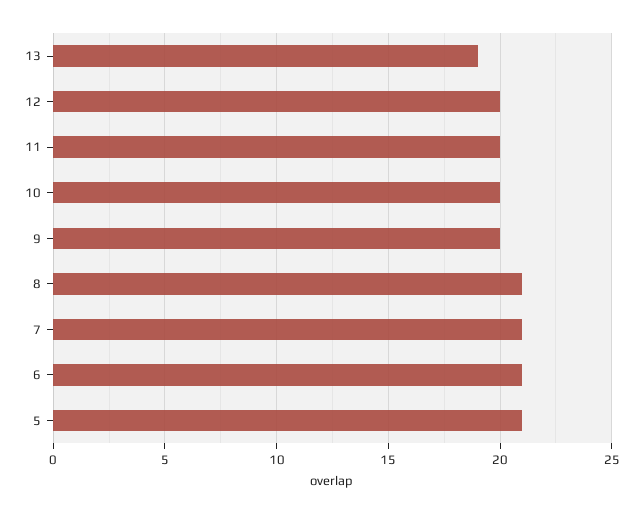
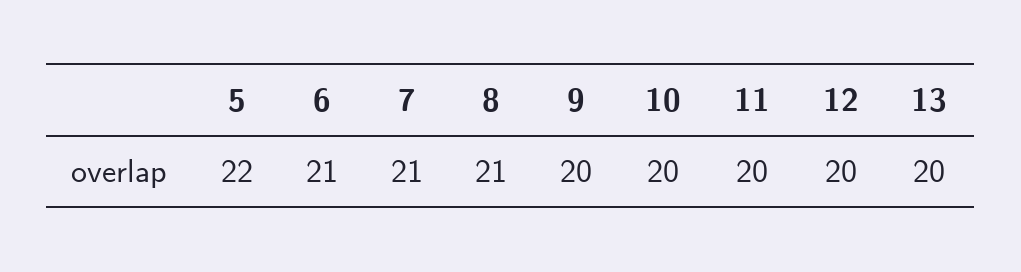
13: 19 -> 20
5: 21 -> 22

